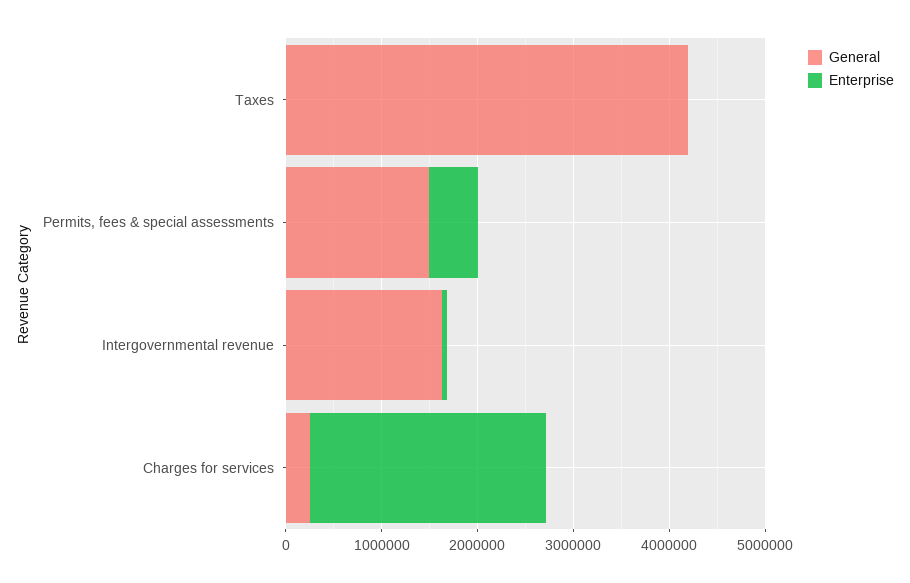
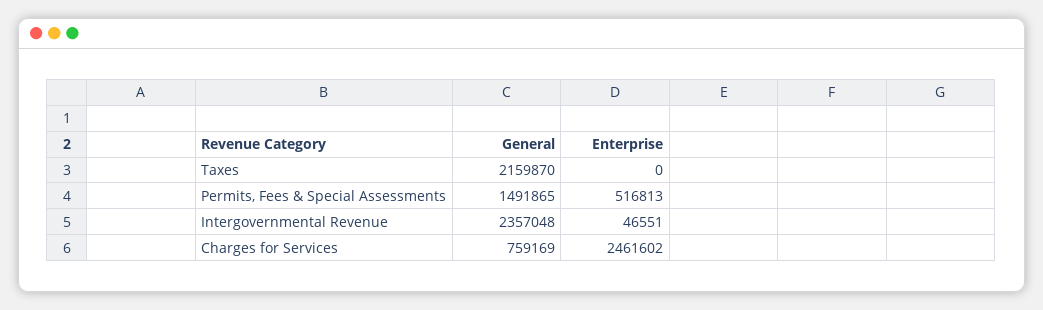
General, Taxes: 4200000 -> 2159870
General, Intergovernmental revenue: 1600000 -> 2357048
General, Charges for services: 200000 -> 759169

